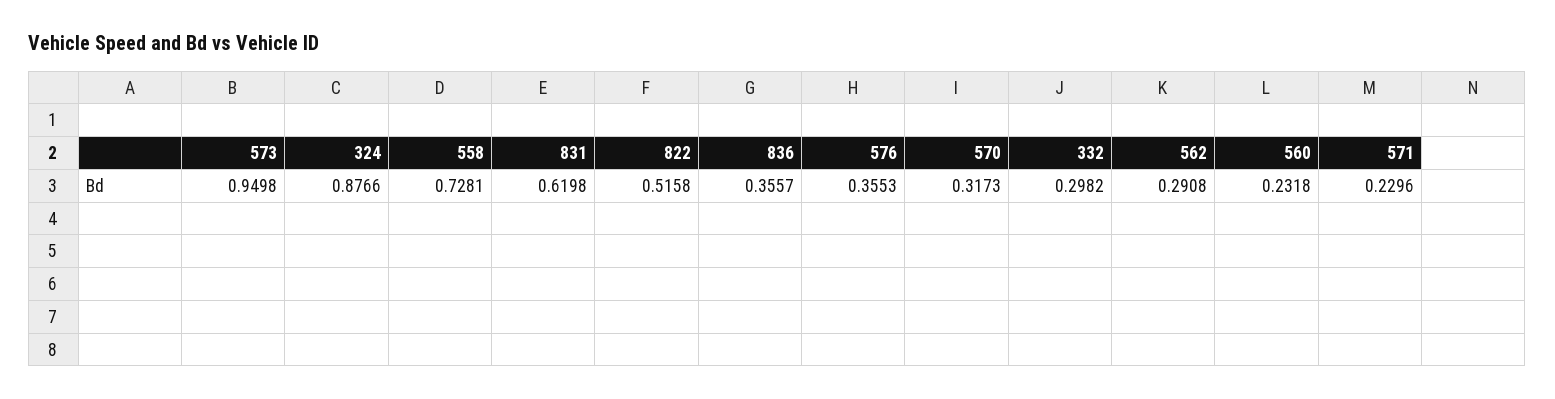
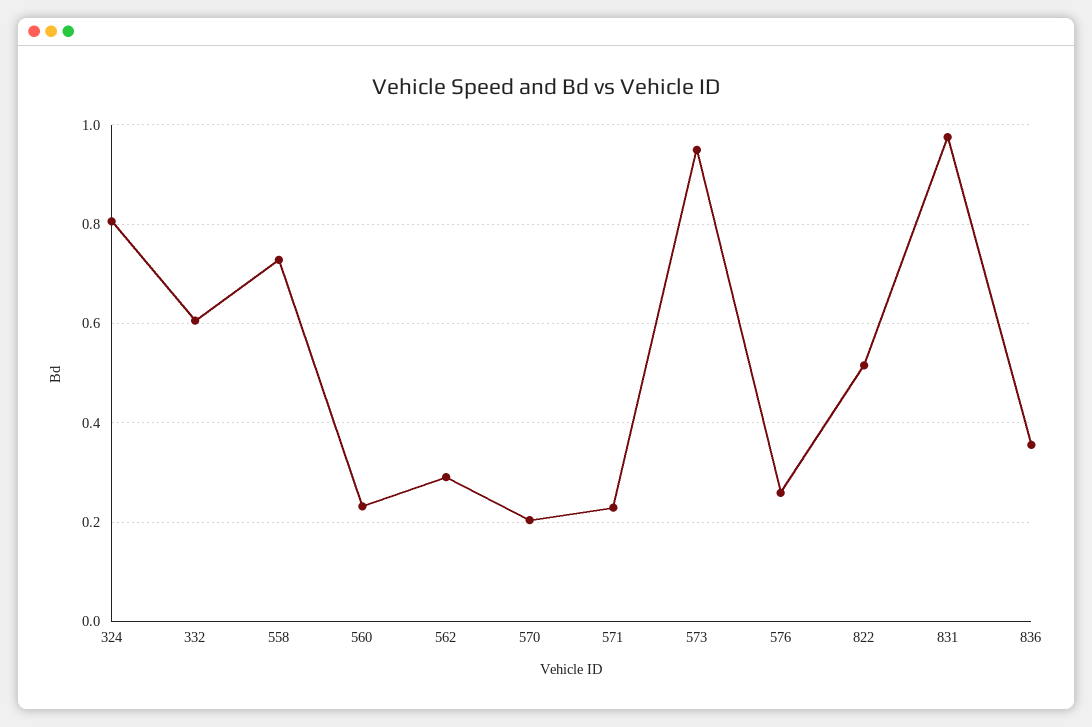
324: 0.8766 -> 0.8
831: 0.6198 -> 0.98
576: 0.3553 -> 0.26
570: 0.3173 -> 0.2
332: 0.2982 -> 0.6

